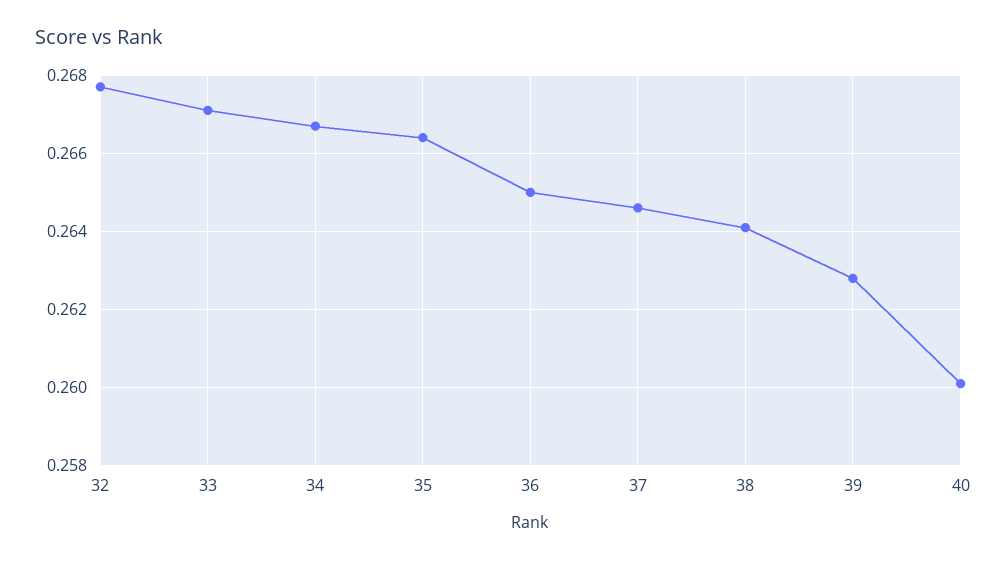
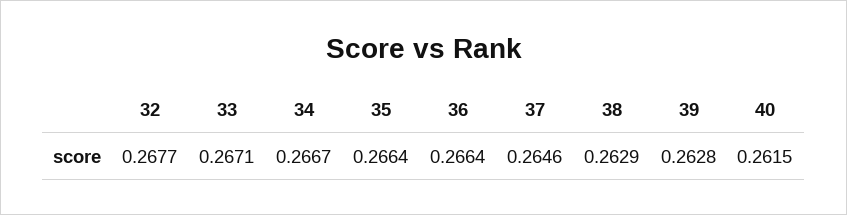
36: 0.265 -> 0.2664
38: 0.264 -> 0.2629
40: 0.26 -> 0.2615

